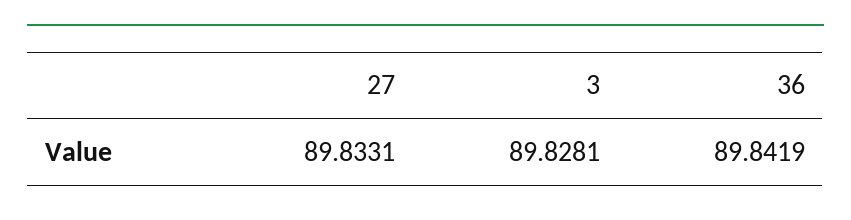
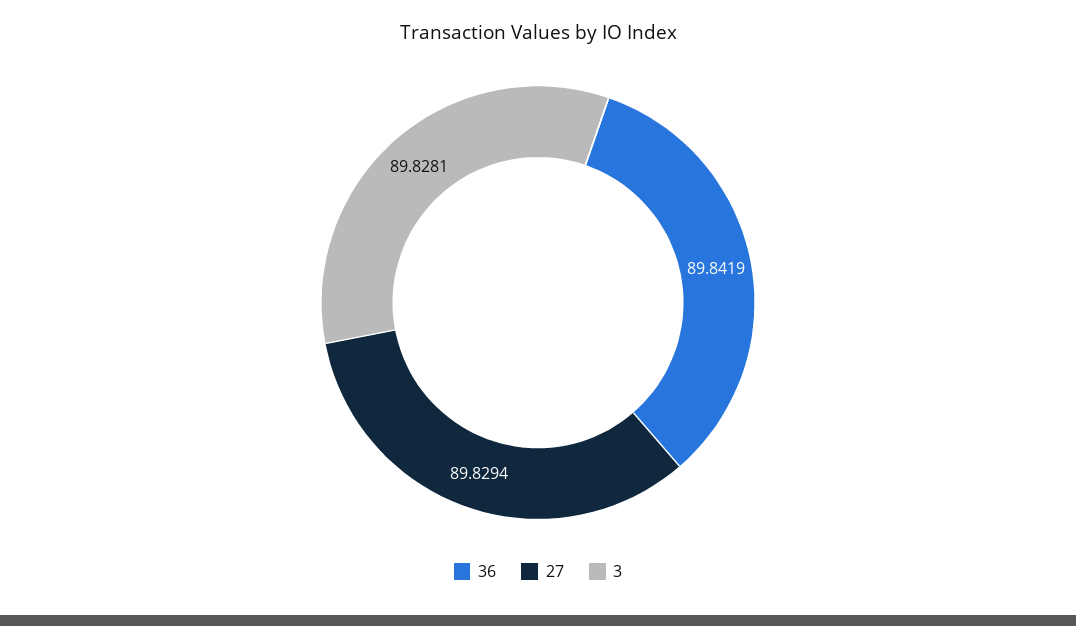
27: 89.8331 -> 89.8294

